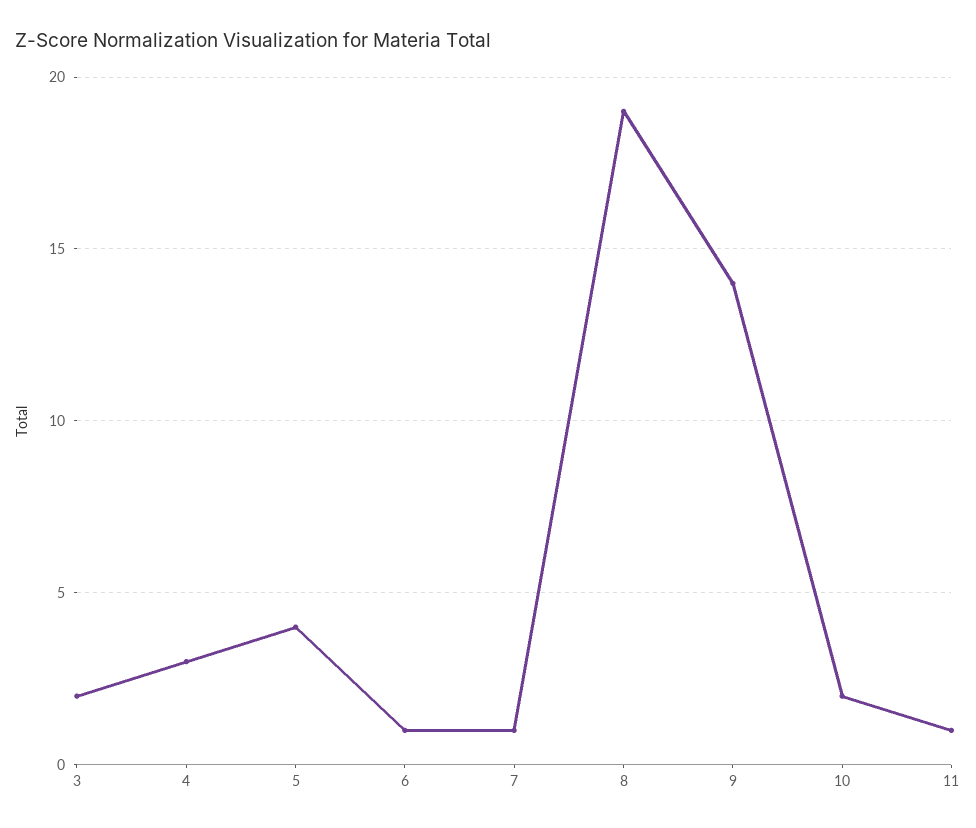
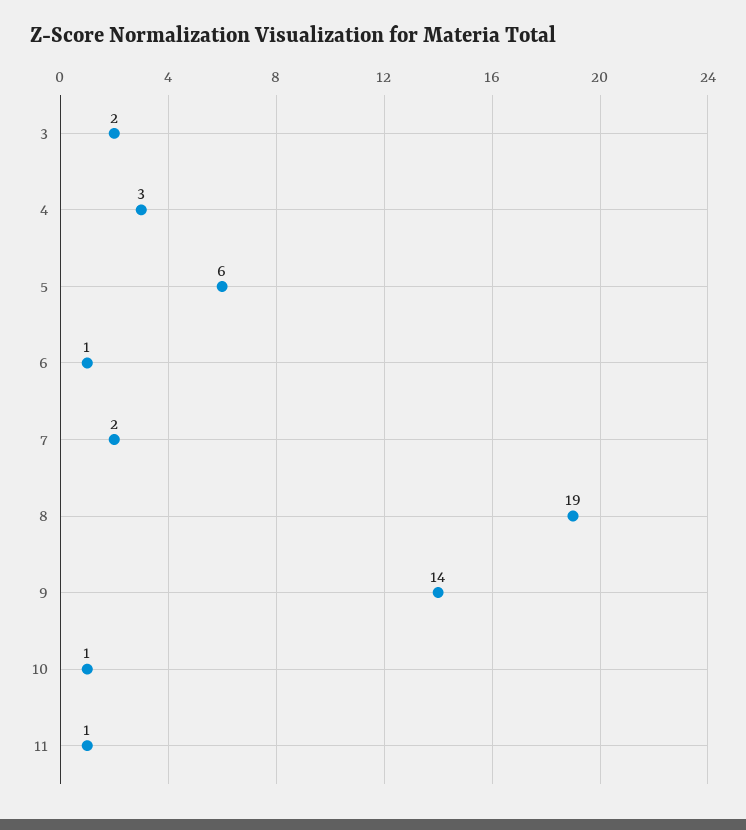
5: 4 -> 6
7: 1 -> 2
10: 2 -> 1

